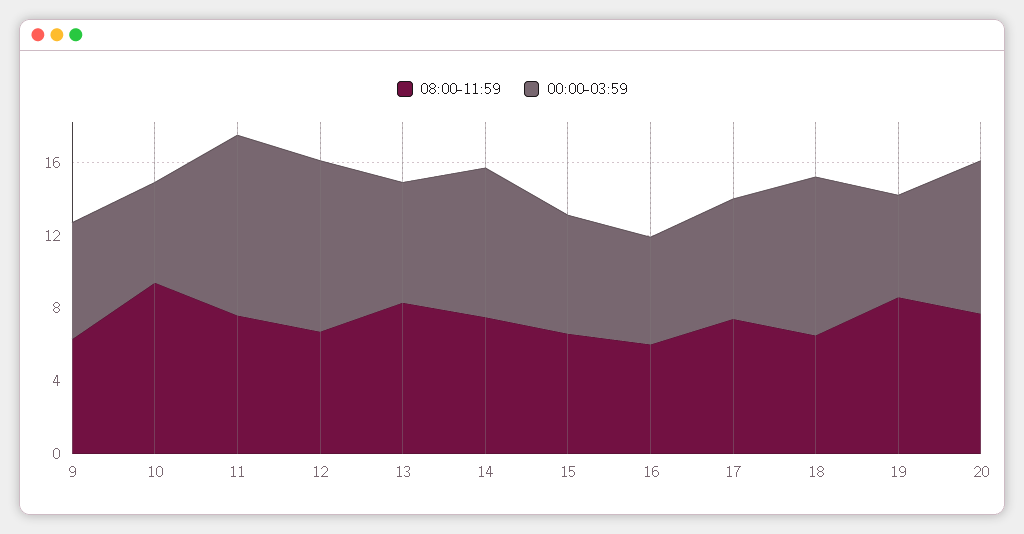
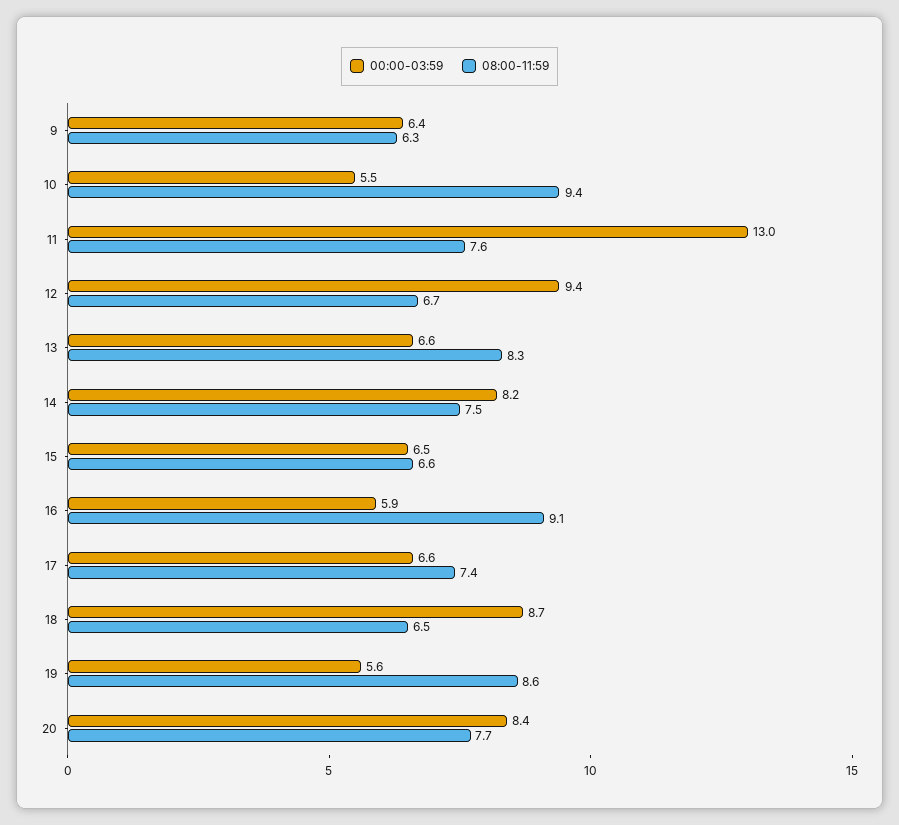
00:00-03:59, 11: 10 -> 13
08:00-11:59, 16: 6 -> 9.1

